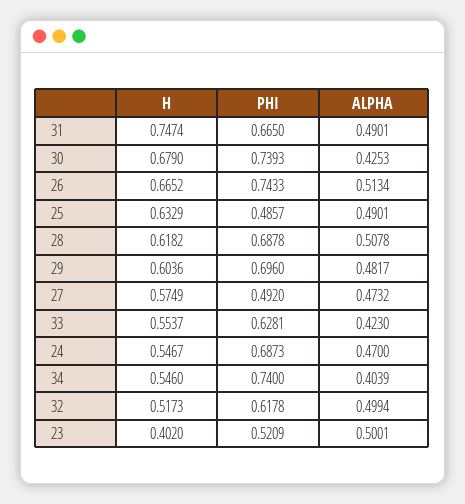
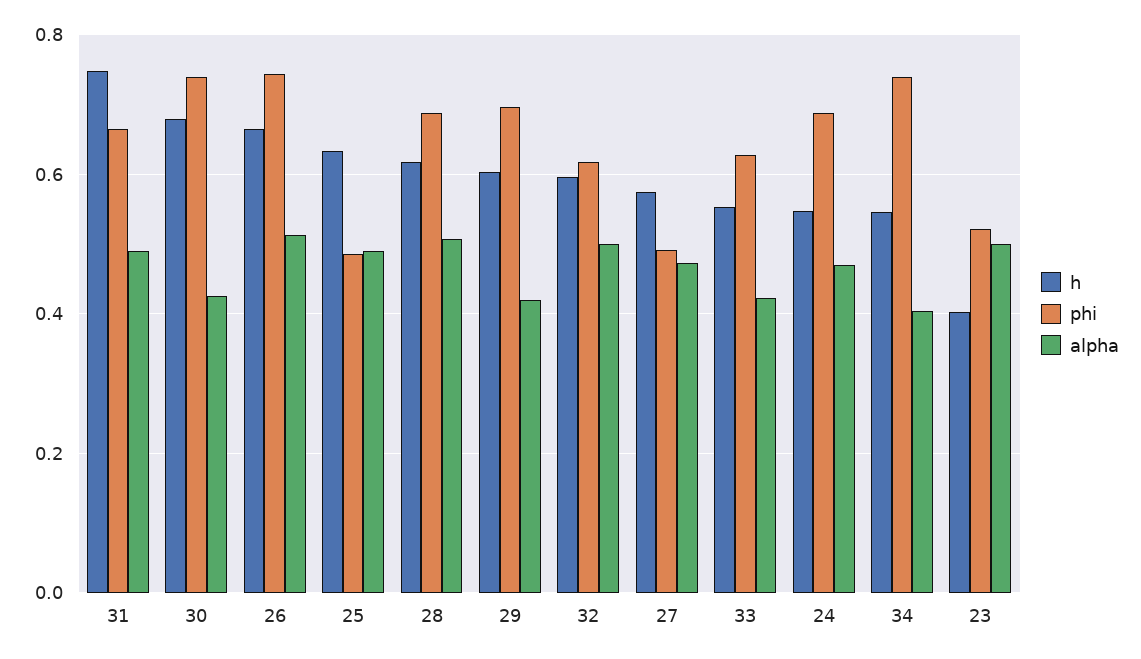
ALPHA, 29: 0.4817 -> 0.42
H, 32: 0.5173 -> 0.6

